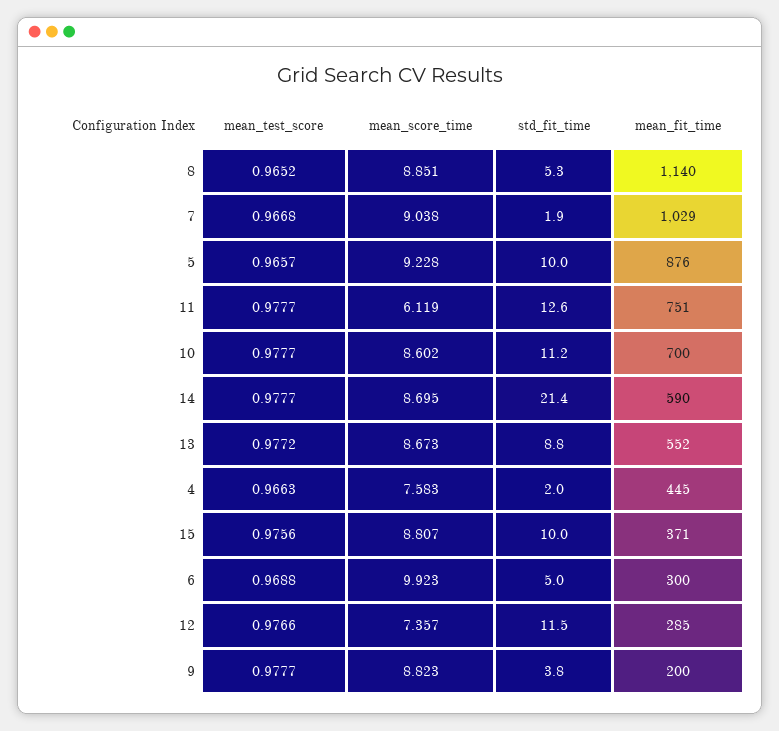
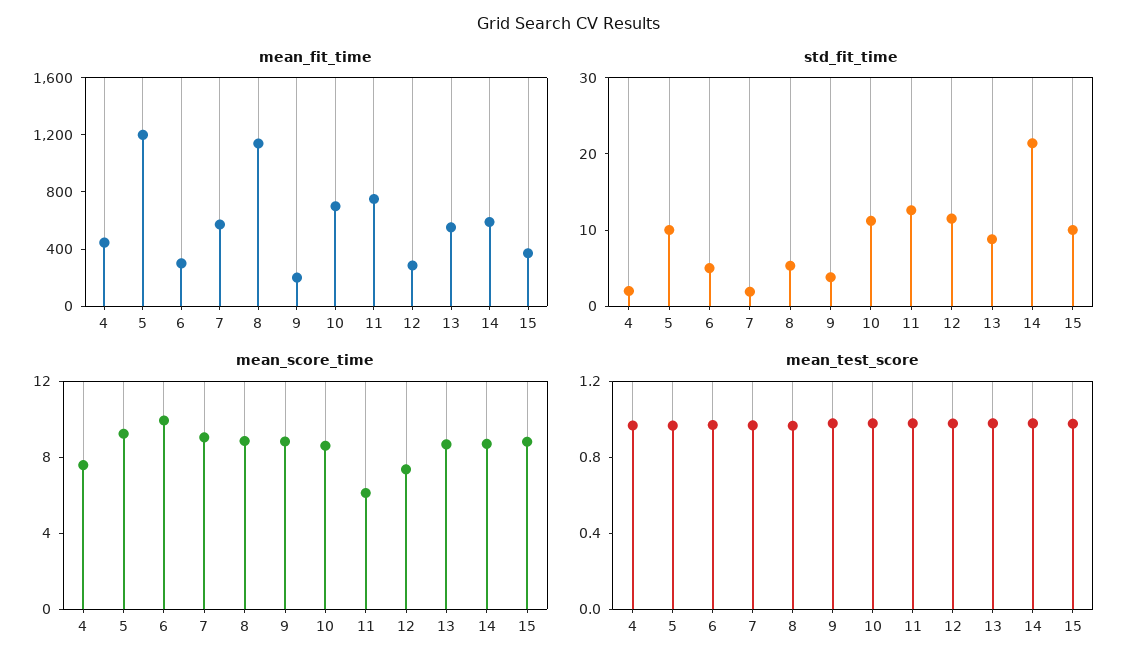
mean_fit_time, 7: 1029 -> 600
mean_fit_time, 5: 876 -> 1200

